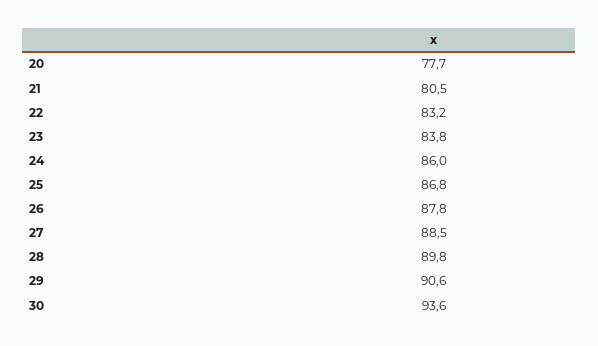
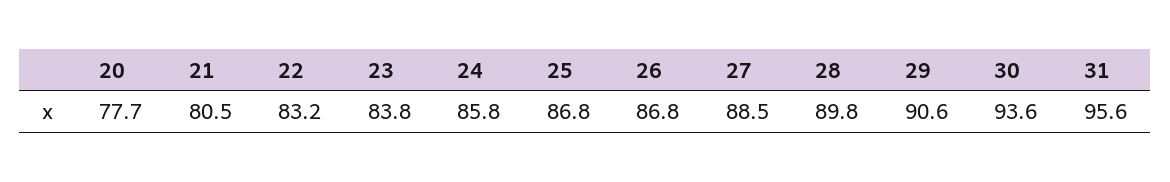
24: 86 -> 85.8
26: 87.8 -> 86.8
31: none -> 95.6

